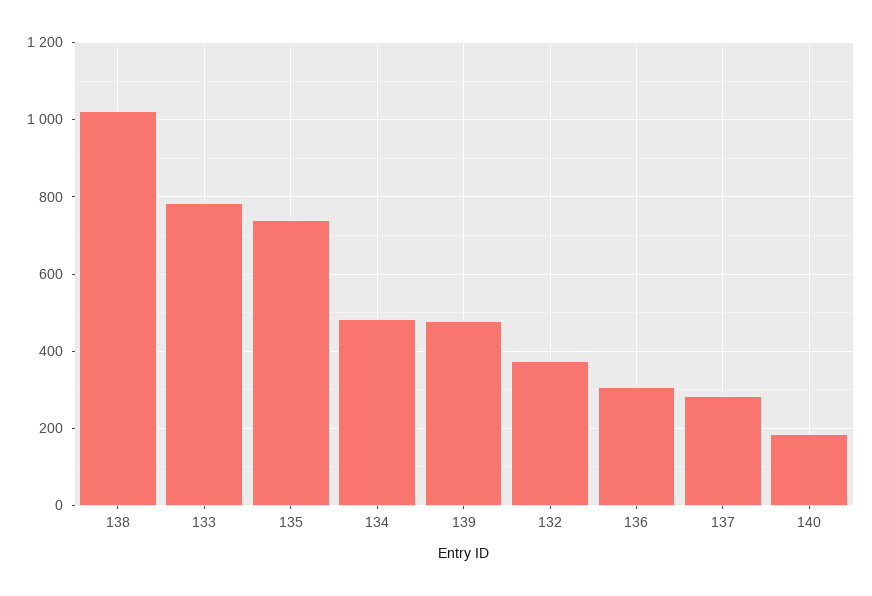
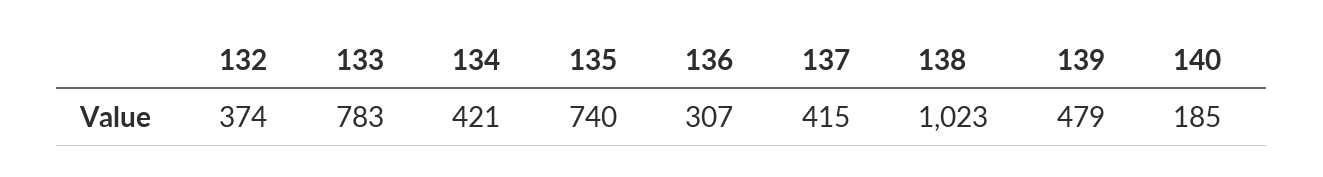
134: 480 -> 421
137: 280 -> 415

